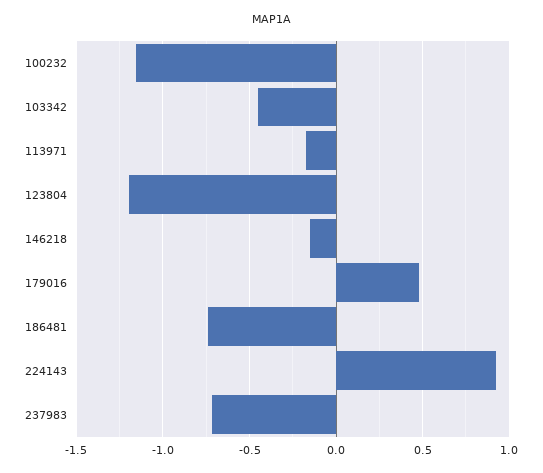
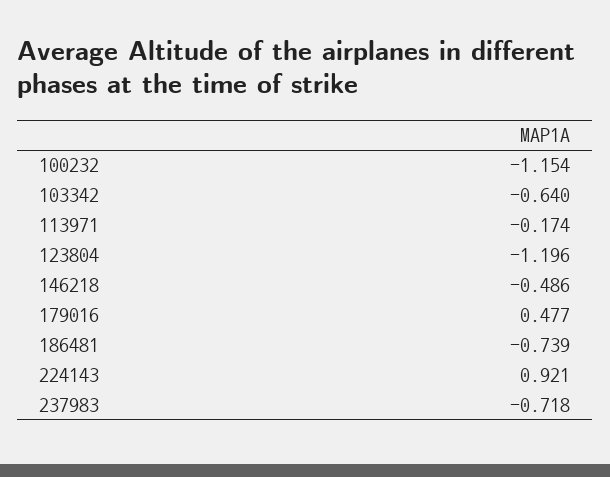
103342: -0.45 -> -0.64
146218: -0.15 -> -0.486

